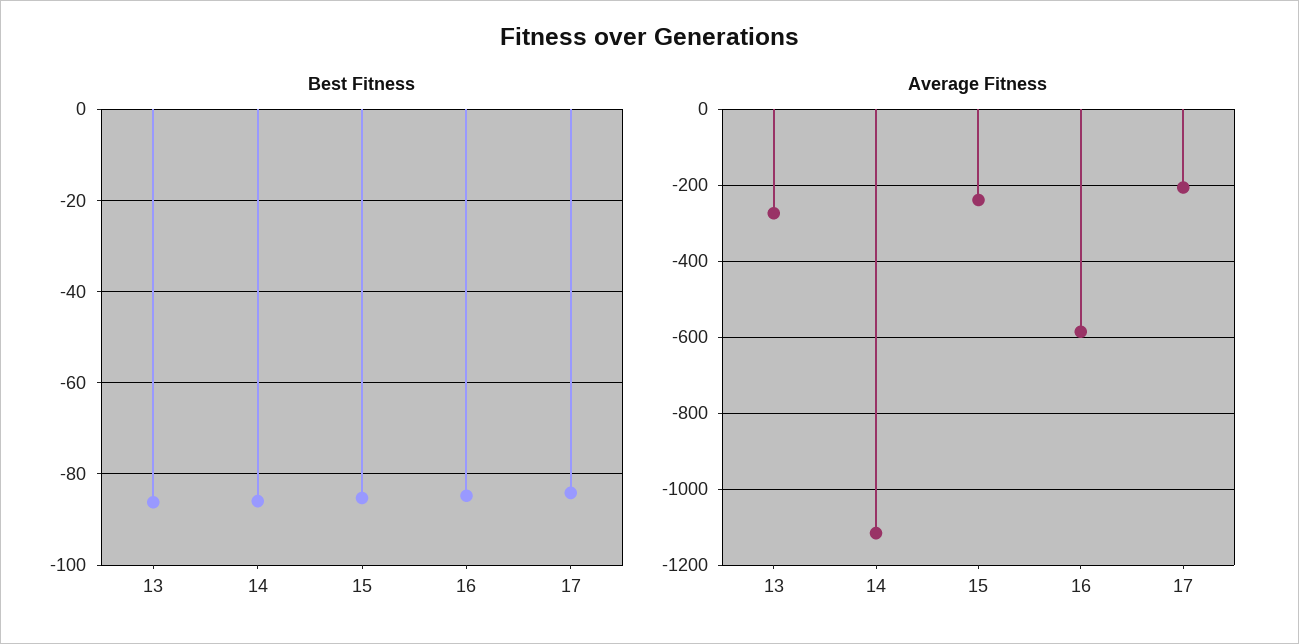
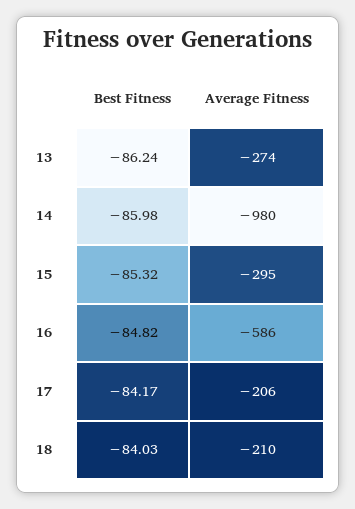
Average Fitness, 14: -1120 -> -980
Average Fitness, 15: -240 -> -295
Best Fitness, 18: none -> -84.03
Average Fitness, 18: none -> -210

